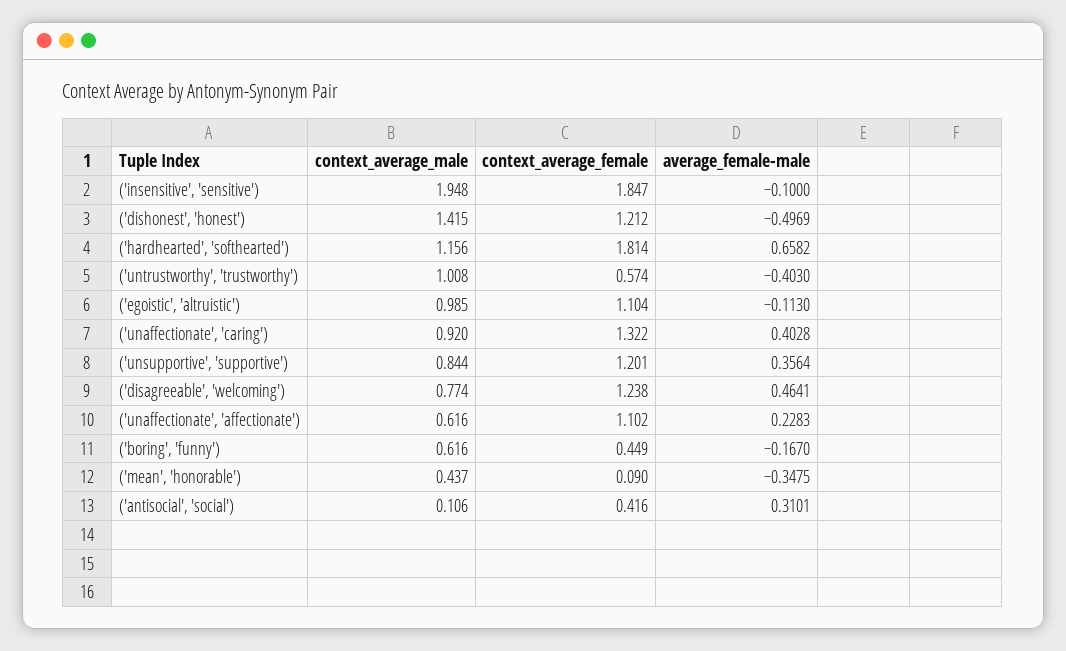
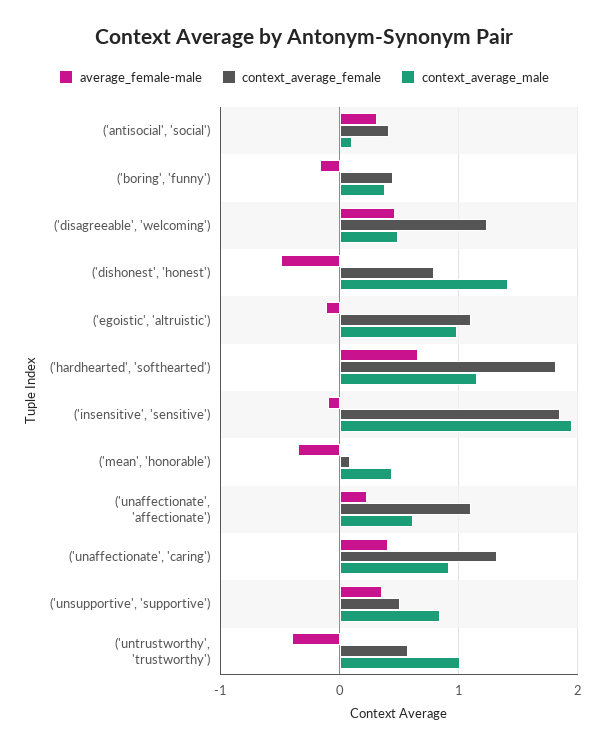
context_average_female, ('dishonest', 'honest'): 1.212 -> 0.8
context_average_female, ('unsupportive', 'supportive'): 1.201 -> 0.5
context_average_male, ('disagreeable', 'welcoming'): 0.774 -> 0.5
context_average_male, ('boring', 'funny'): 0.616 -> 0.4

